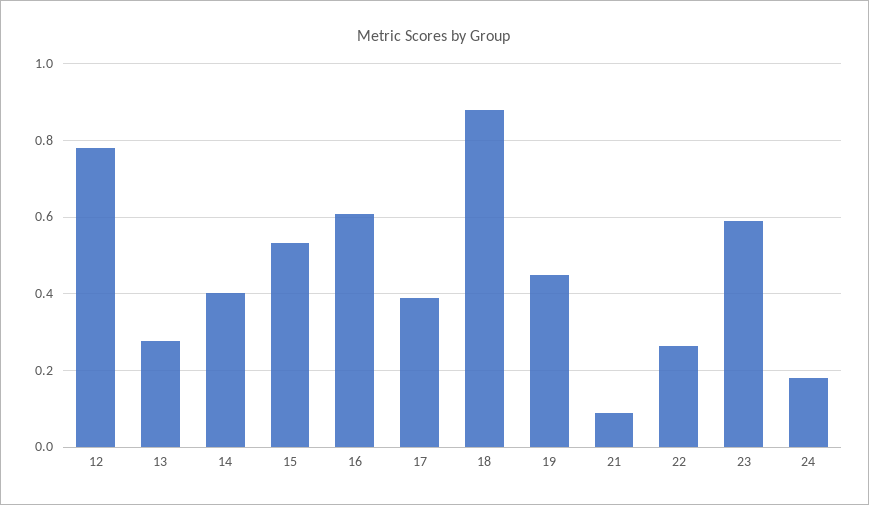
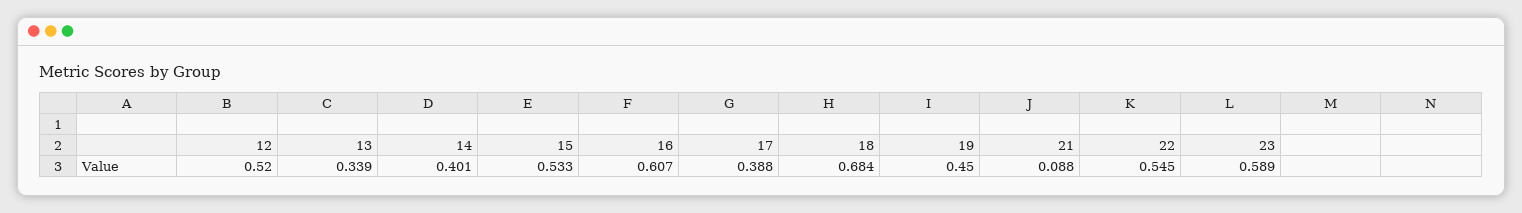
12: 0.78 -> 0.52
13: 0.28 -> 0.339
18: 0.88 -> 0.684
22: 0.26 -> 0.545
24: 0.18 -> none

